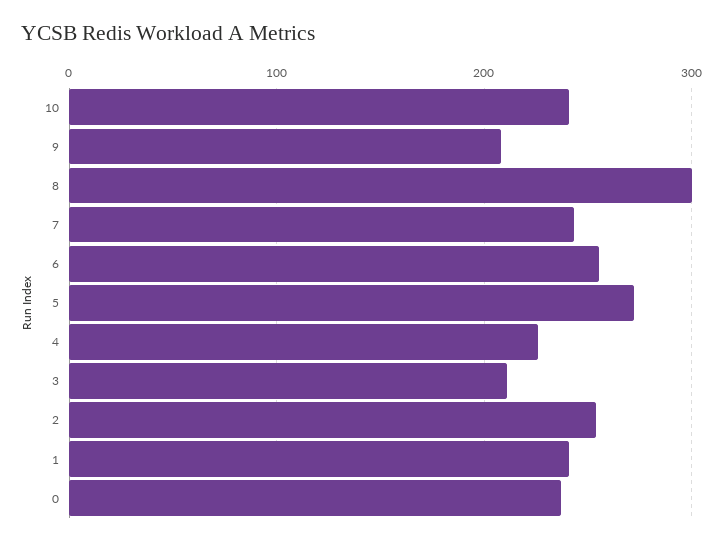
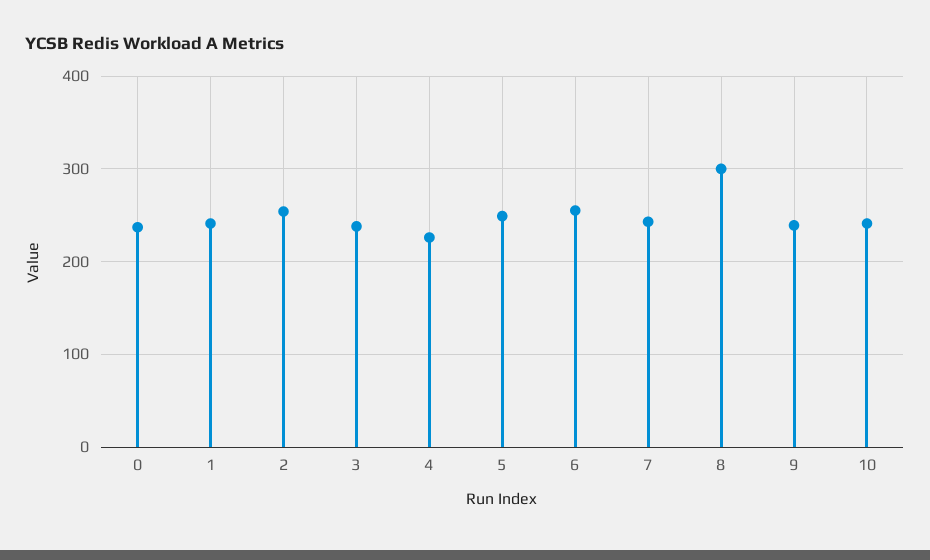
9: 210 -> 240
5: 270 -> 250
3: 210 -> 240

